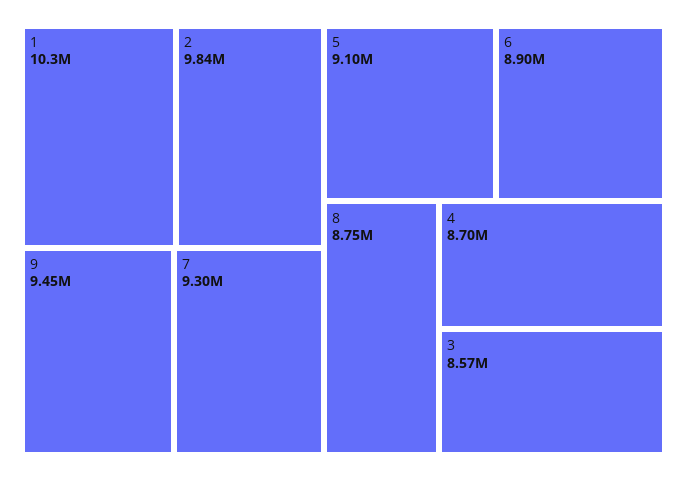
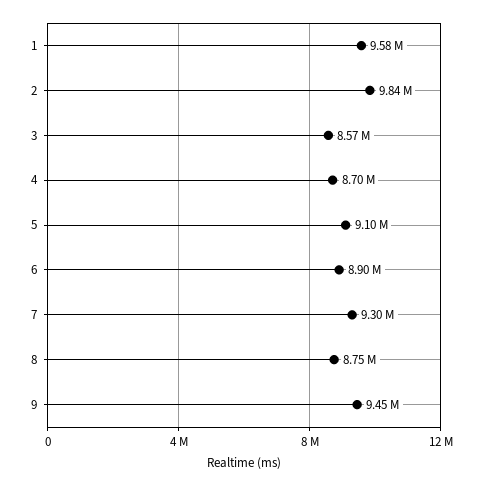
1: 10300000 -> 9580000

